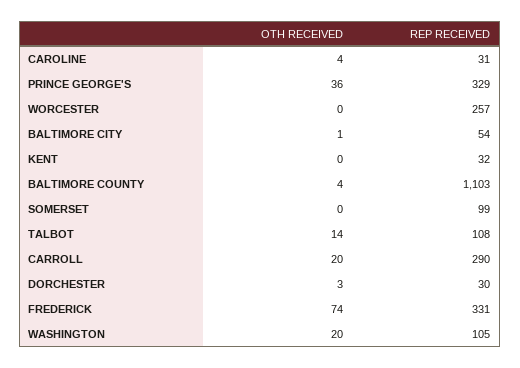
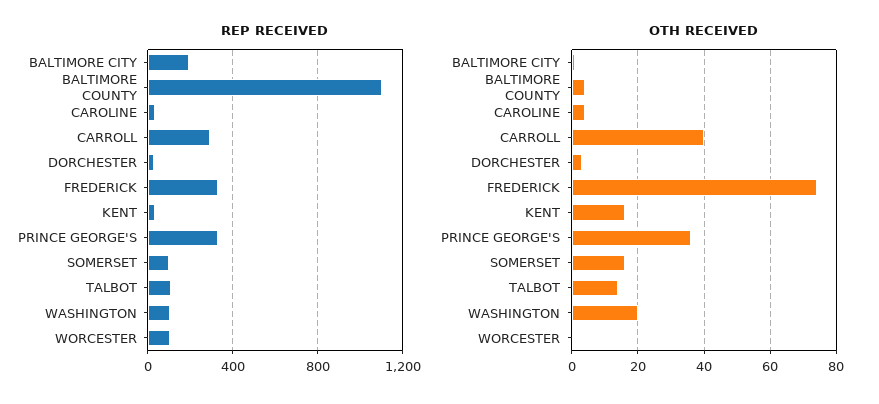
REP RECEIVED, WORCESTER: 257 -> 100
REP RECEIVED, BALTIMORE CITY: 54 -> 200
OTH RECEIVED, KENT: 0 -> 15
OTH RECEIVED, SOMERSET: 0 -> 15
OTH RECEIVED, CARROLL: 20 -> 40

